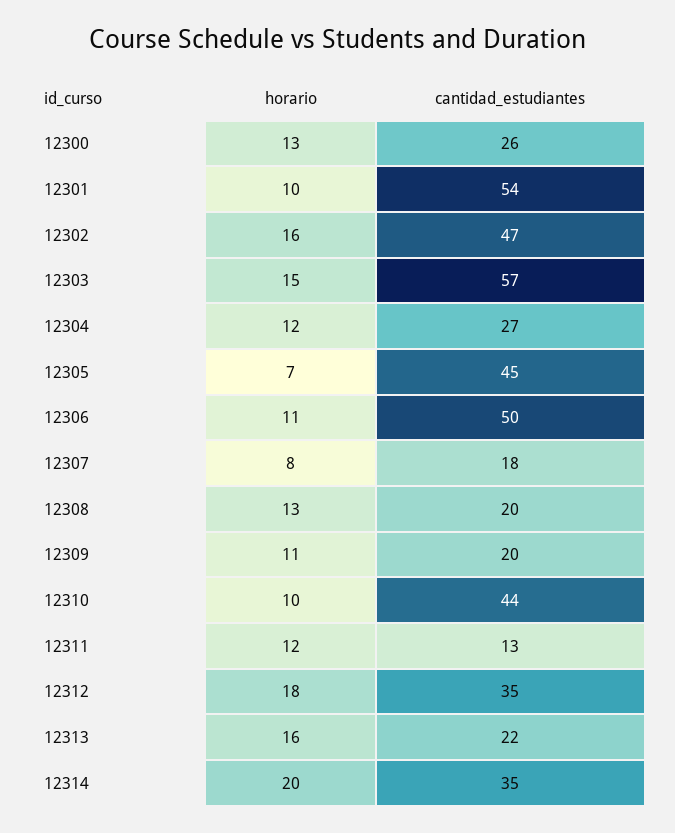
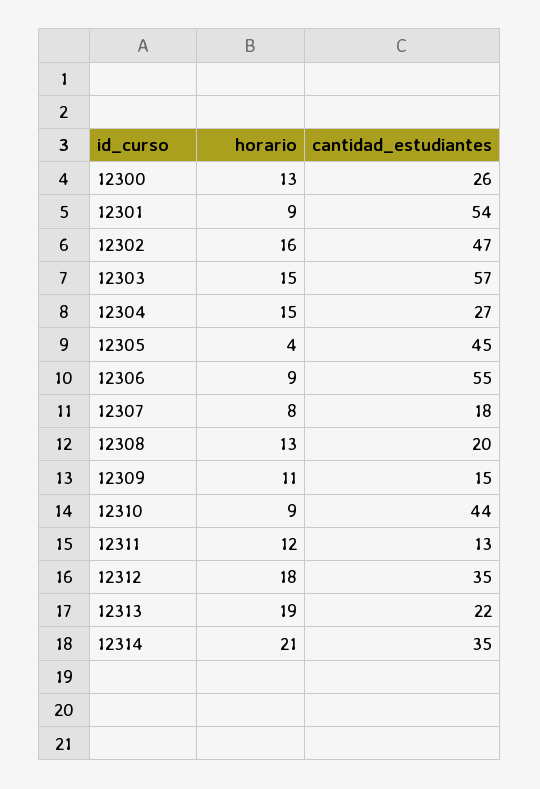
horario, 12301: 10 -> 9
horario, 12304: 12 -> 15
horario, 12305: 7 -> 4
horario, 12306: 11 -> 9
cantidad_estudiantes, 12306: 50 -> 55
cantidad_estudiantes, 12309: 20 -> 15
horario, 12310: 10 -> 9
horario, 12313: 16 -> 19
horario, 12314: 20 -> 21

